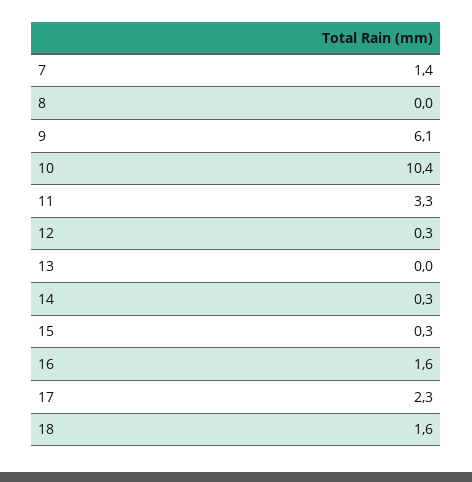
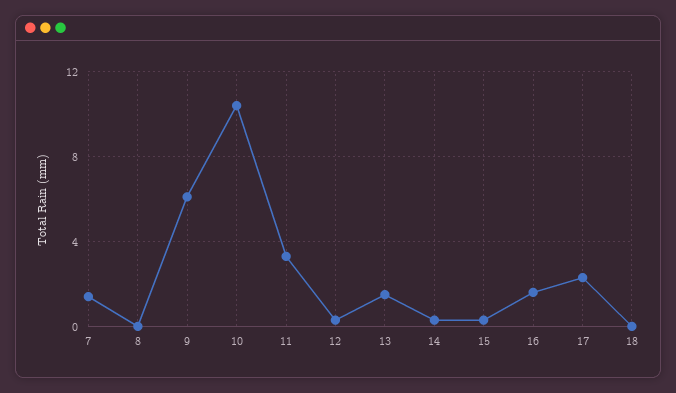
13: 0 -> 1.5
18: 1.6 -> 0

